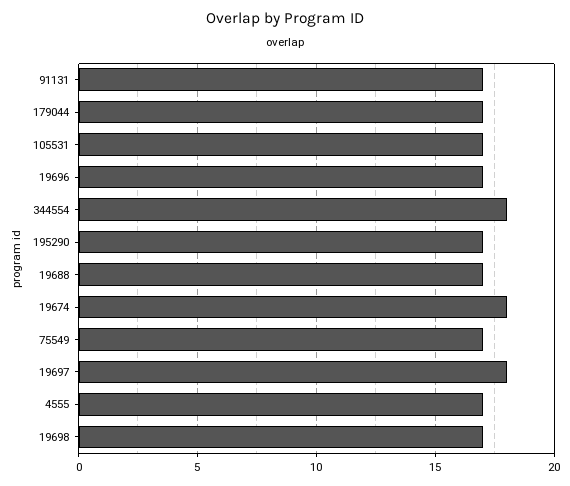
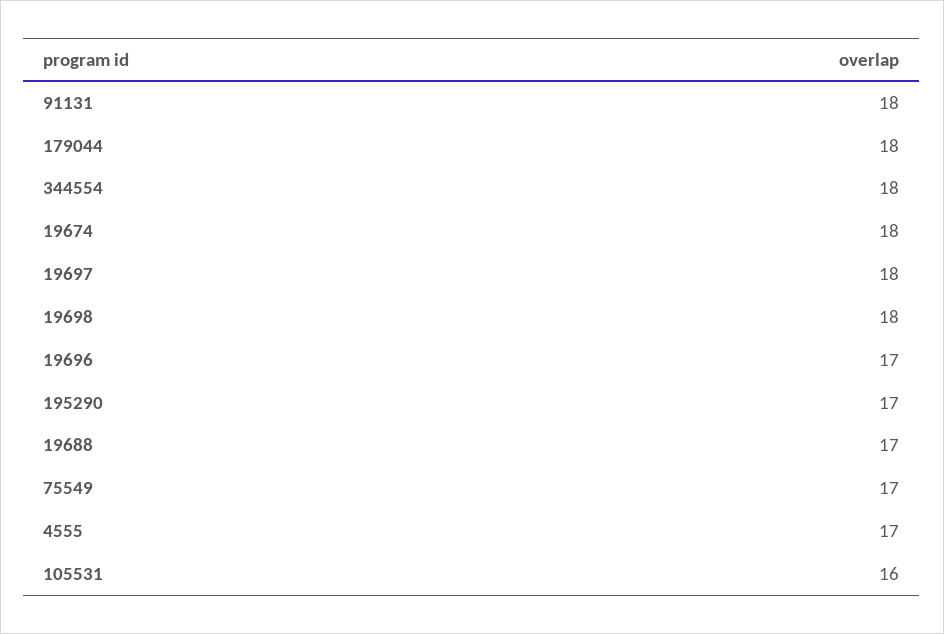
91131: 17 -> 18
179044: 17 -> 18
105531: 17 -> 16
19698: 17 -> 18

